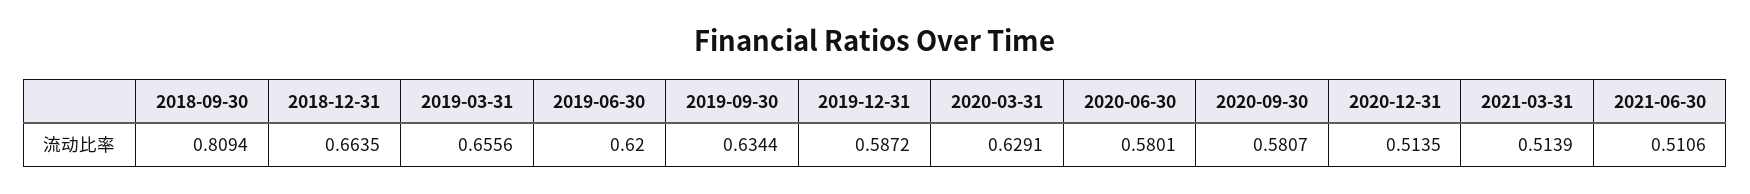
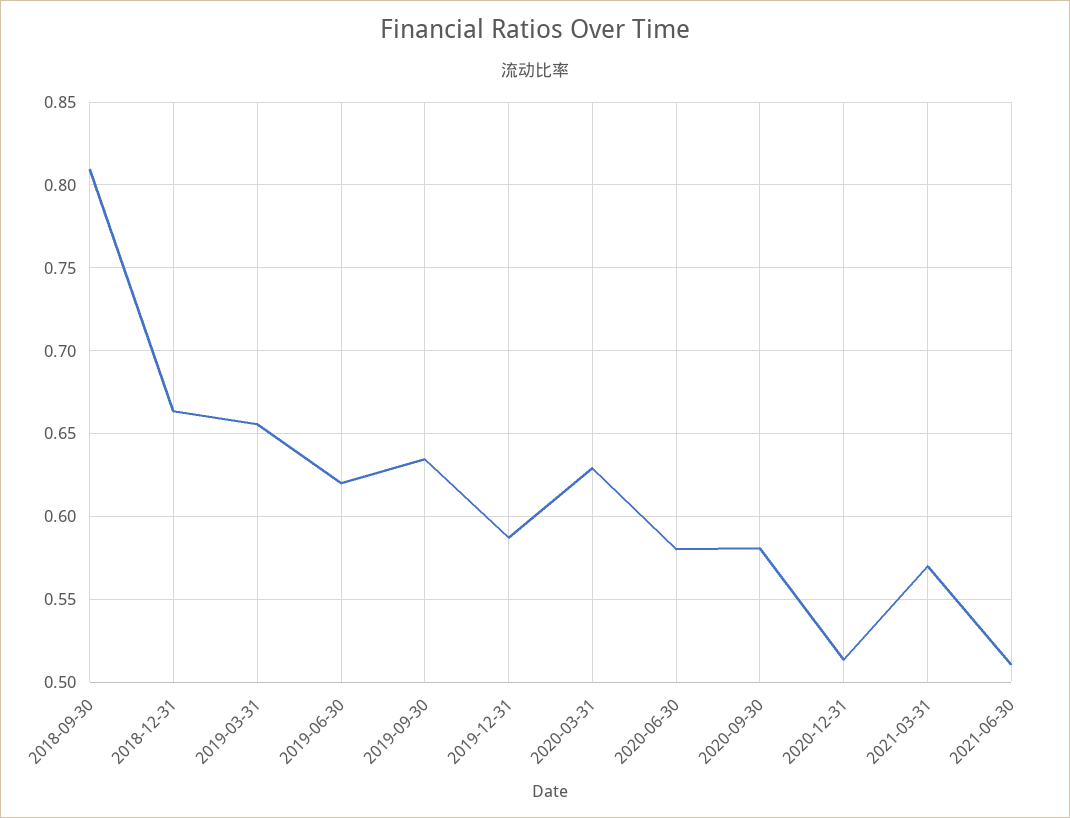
2021-03-31: 0.5139 -> 0.57

